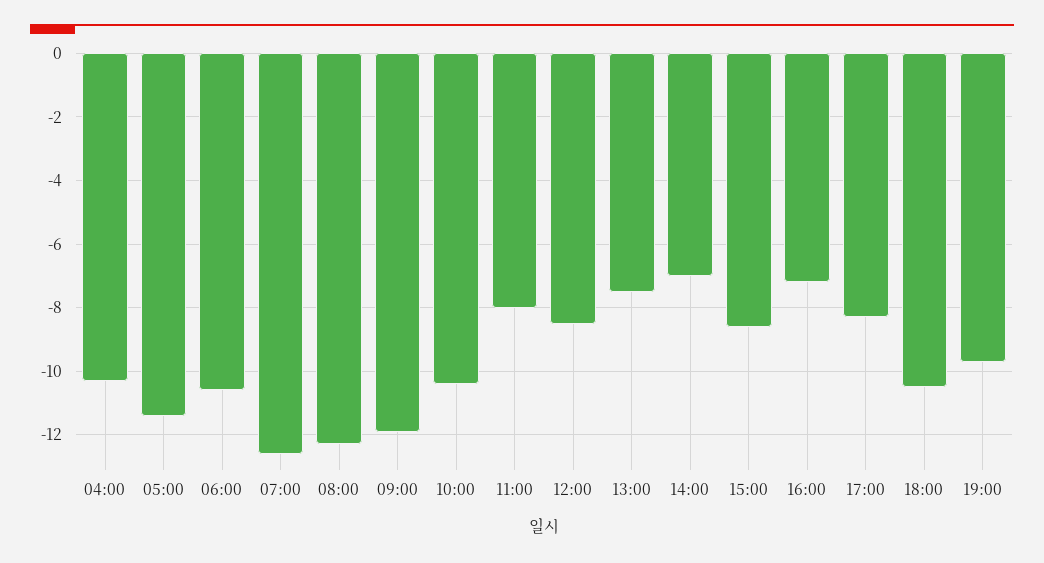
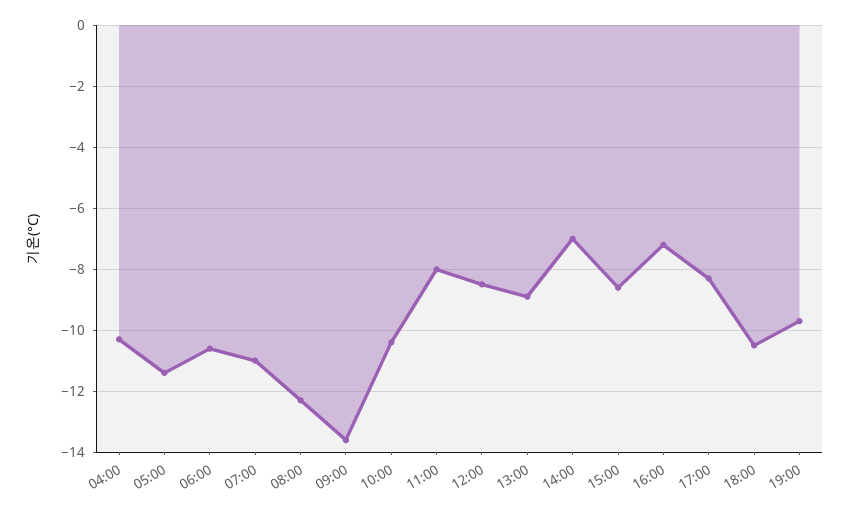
07:00: -12.5 -> -11
09:00: -12 -> -13.5
13:00: -7.5 -> -9

